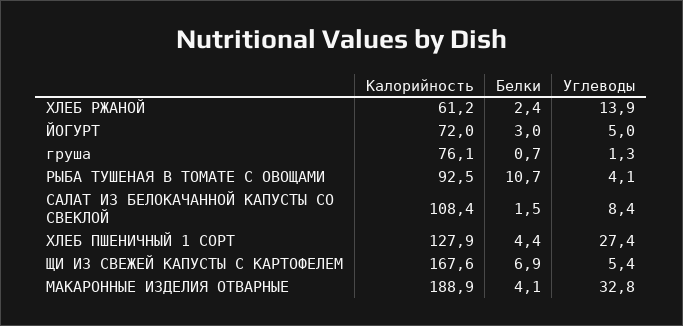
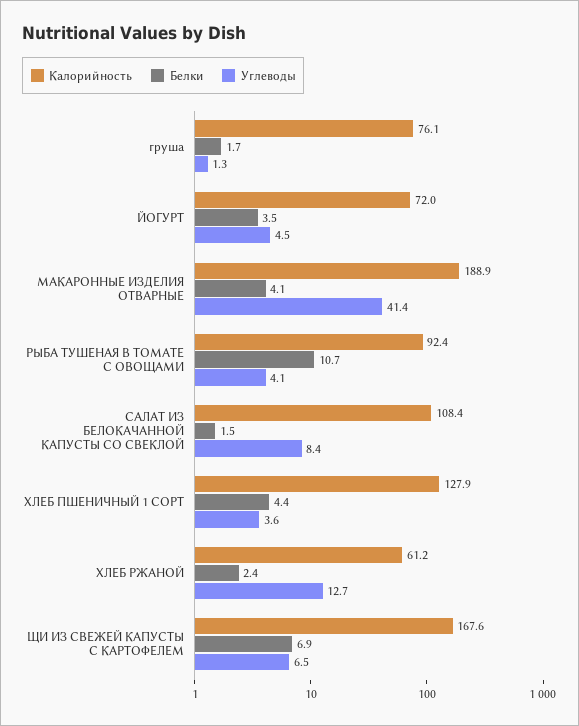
Углеводы, ХЛЕБ РЖАНОЙ: 13.9 -> 12.7
Белки, ЙОГУРТ: 3 -> 3.5
Углеводы, ЙОГУРТ: 5 -> 4.5
Белки, груша: 0.7 -> 1.7
Калорийность, РЫБА ТУШЕНАЯ В ТОМАТЕ С ОВОЩАМИ: 92.5 -> 92.4
Углеводы, ХЛЕБ ПШЕНИЧНЫЙ 1 СОРТ: 27.4 -> 3.6
Углеводы, ЩИ ИЗ СВЕЖЕЙ КАПУСТЫ С КАРТОФЕЛЕМ: 5.4 -> 6.5
Углеводы, МАКАРОННЫЕ ИЗДЕЛИЯ ОТВАРНЫЕ: 32.8 -> 41.4

